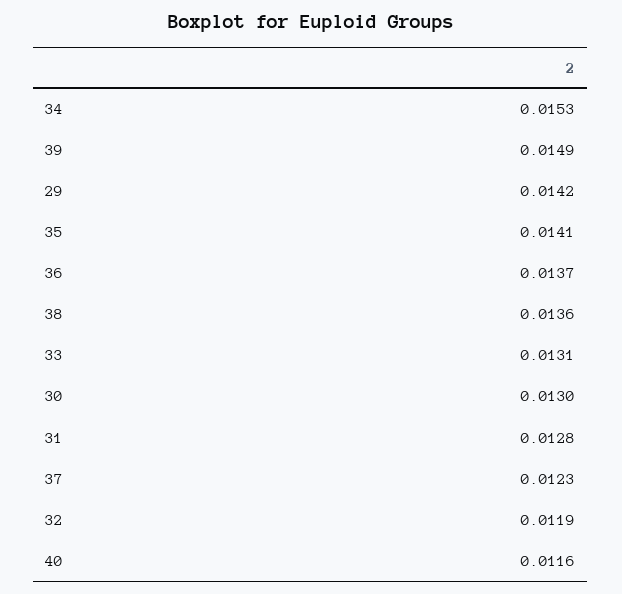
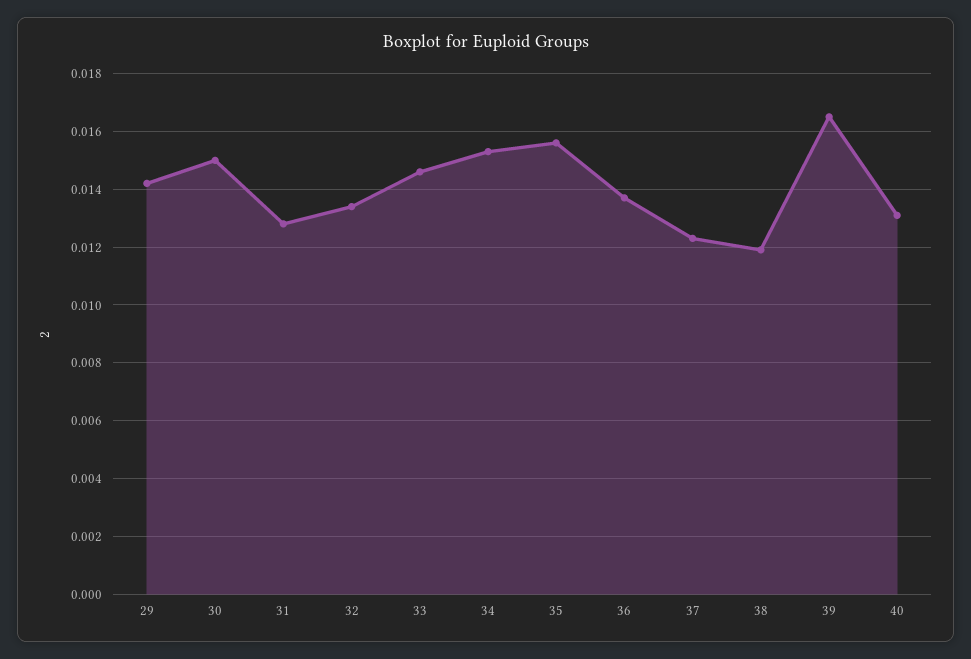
39: 0.0149 -> 0.0165
35: 0.0141 -> 0.0155
38: 0.0136 -> 0.012
33: 0.0131 -> 0.0145
30: 0.013 -> 0.015
32: 0.0119 -> 0.0135
40: 0.0116 -> 0.013

